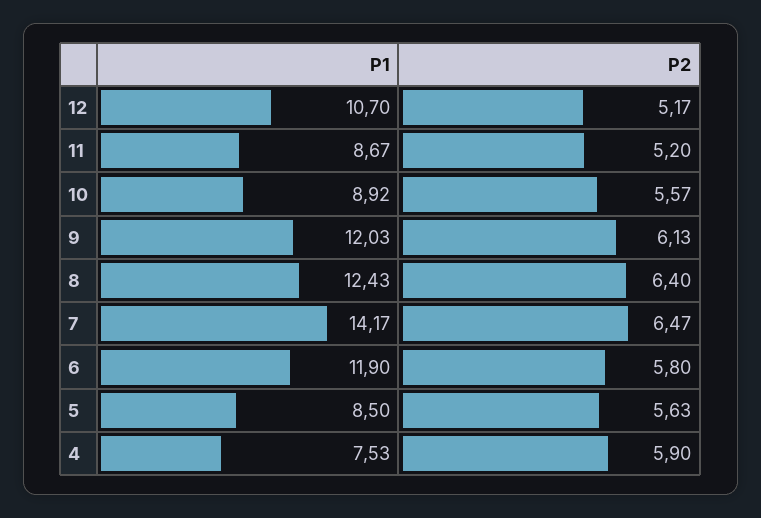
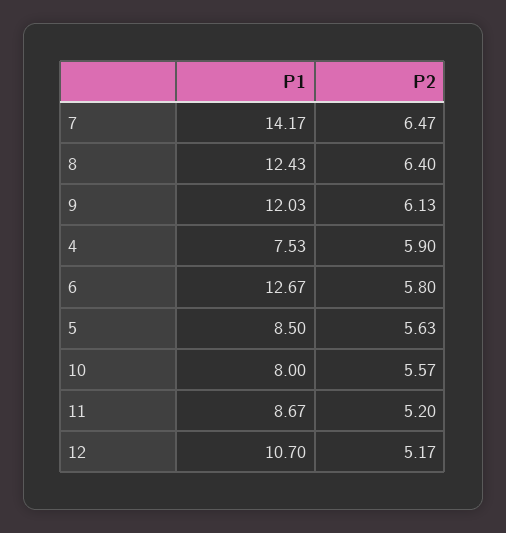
P1, 10: 8.92 -> 8
P1, 6: 11.9 -> 12.67

